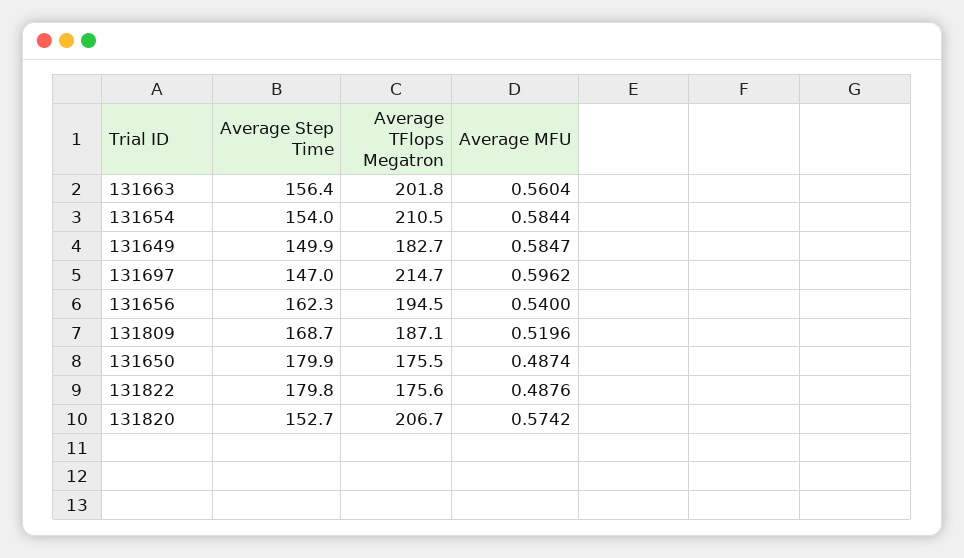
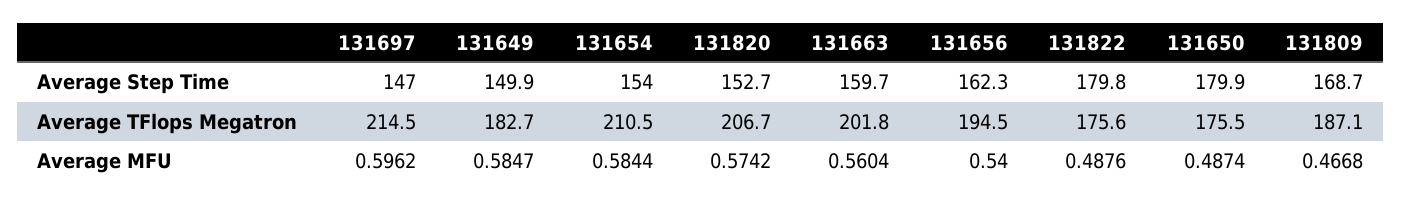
Average Step Time, 131663: 156.4 -> 159.7
Average TFlops Megatron, 131697: 214.7 -> 214.5
Average MFU, 131809: 0.5196 -> 0.4668

